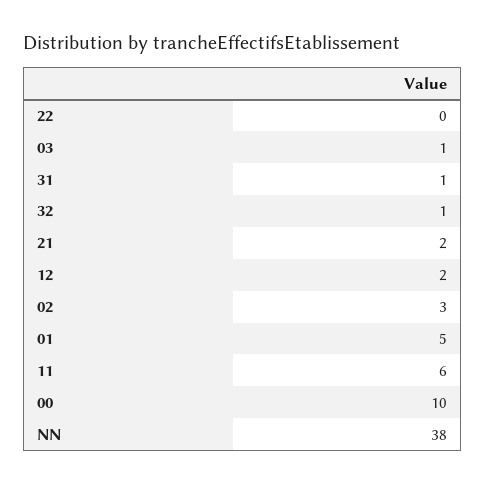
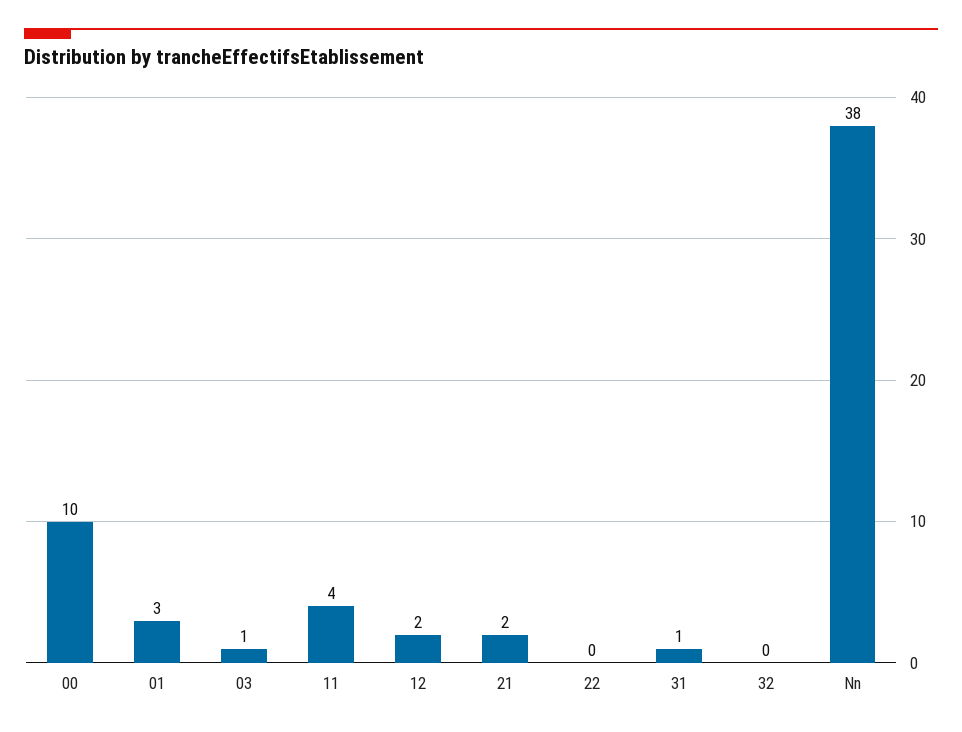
32: 1 -> 0
02: 3 -> none
01: 5 -> 3
11: 6 -> 4

